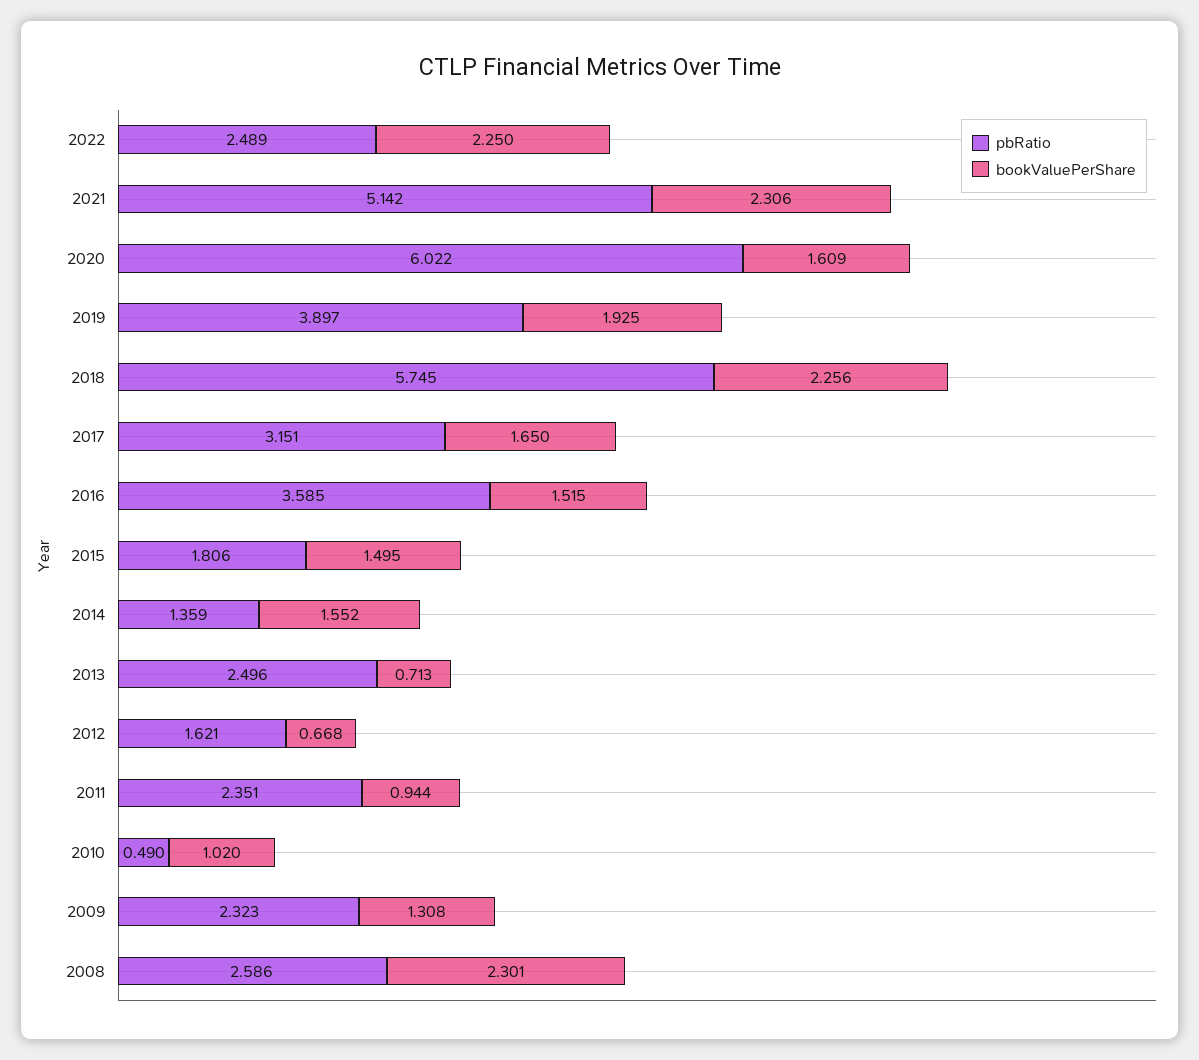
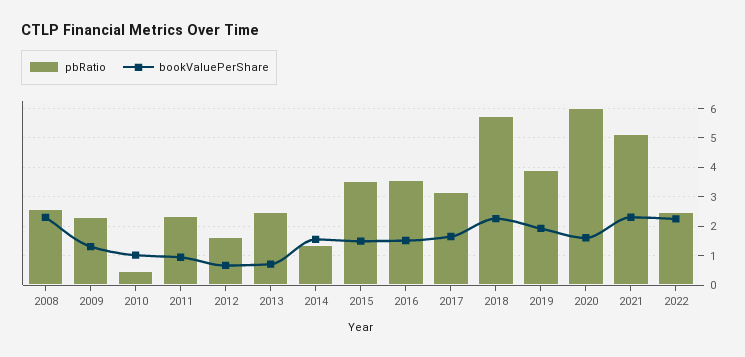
pbRatio, 2015: 1.806 -> 3.5

